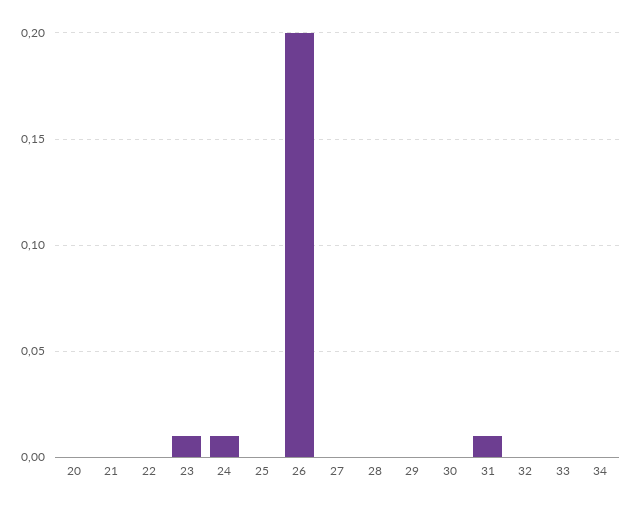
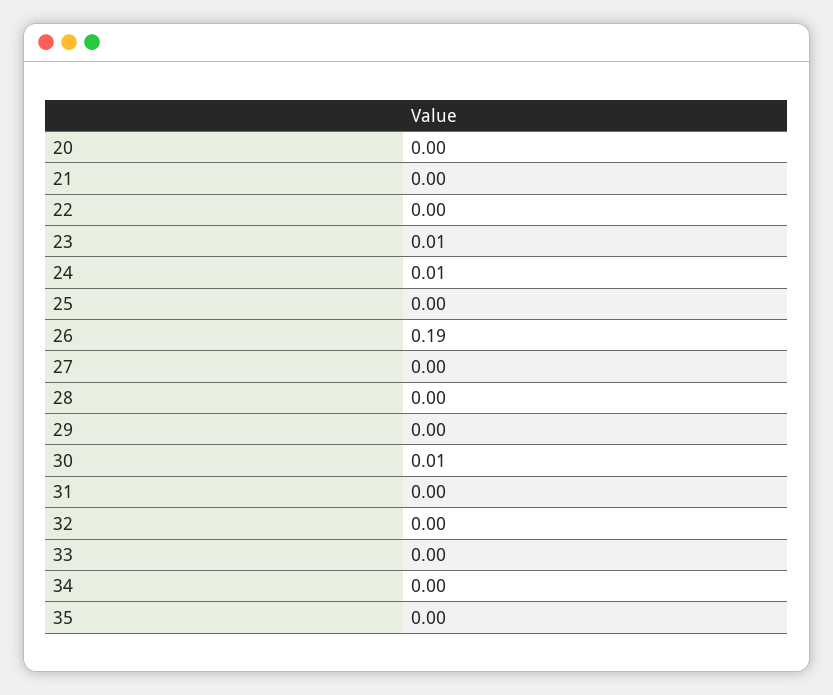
26: 0.2 -> 0.19
30: 0 -> 0.01
31: 0.01 -> 0
35: none -> 0

